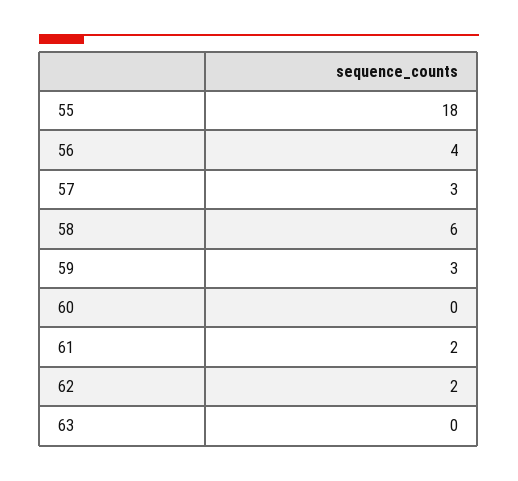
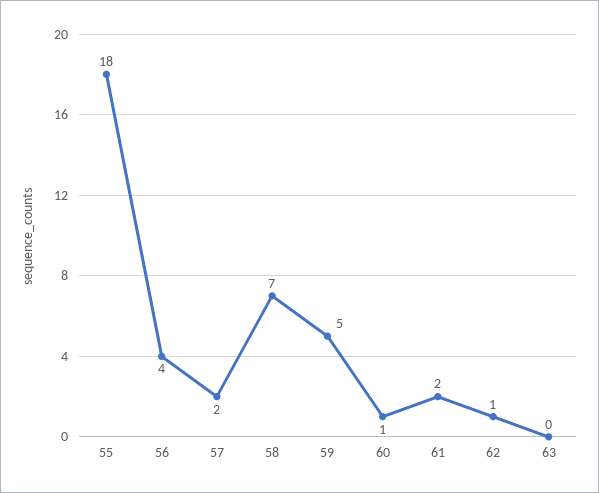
57: 3 -> 2
58: 6 -> 7
59: 3 -> 5
60: 0 -> 1
62: 2 -> 1

